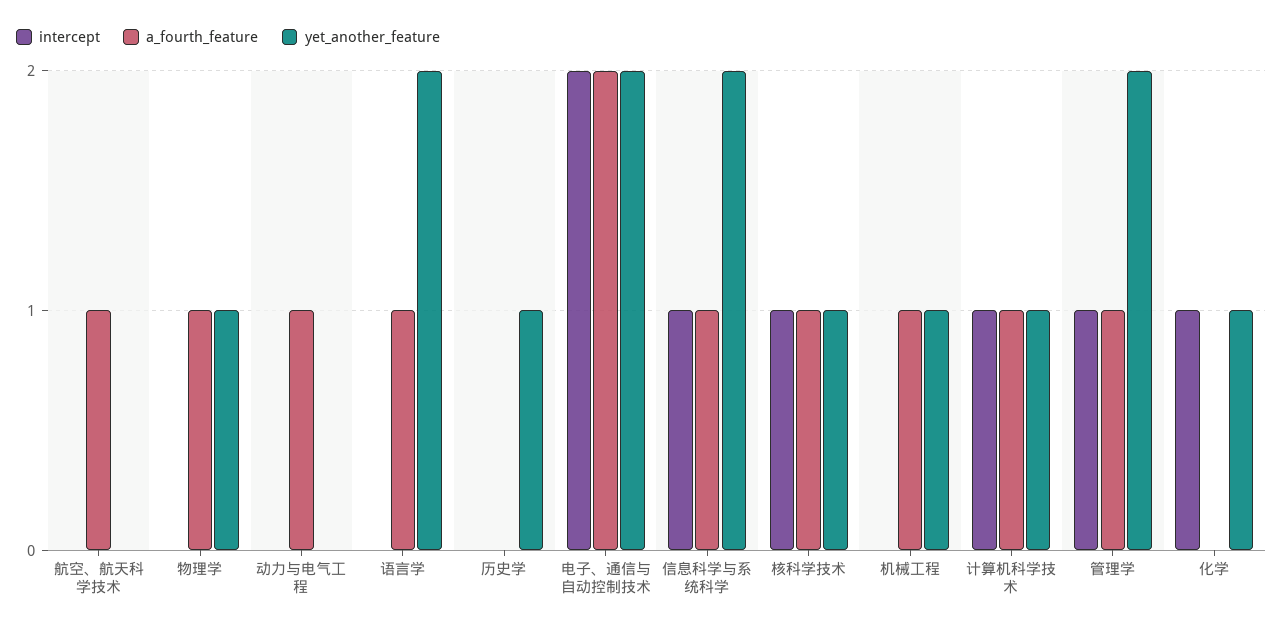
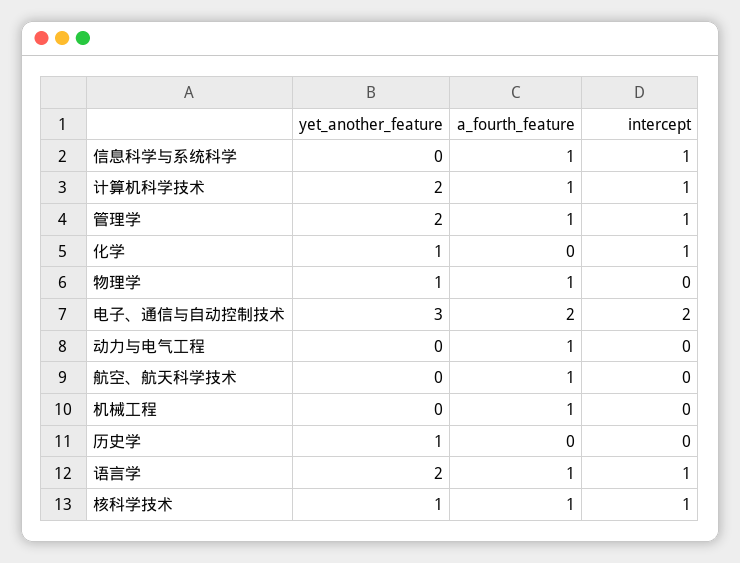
intercept, 语言学: 0 -> 1
yet_another_feature, 电子、通信与自动控制技术: 2 -> 3
yet_another_feature, 信息科学与系统科学: 2 -> 0
yet_another_feature, 机械工程: 1 -> 0
yet_another_feature, 计算机科学技术: 1 -> 2

